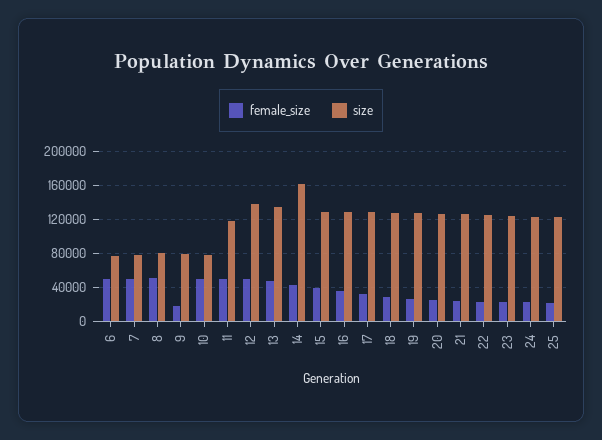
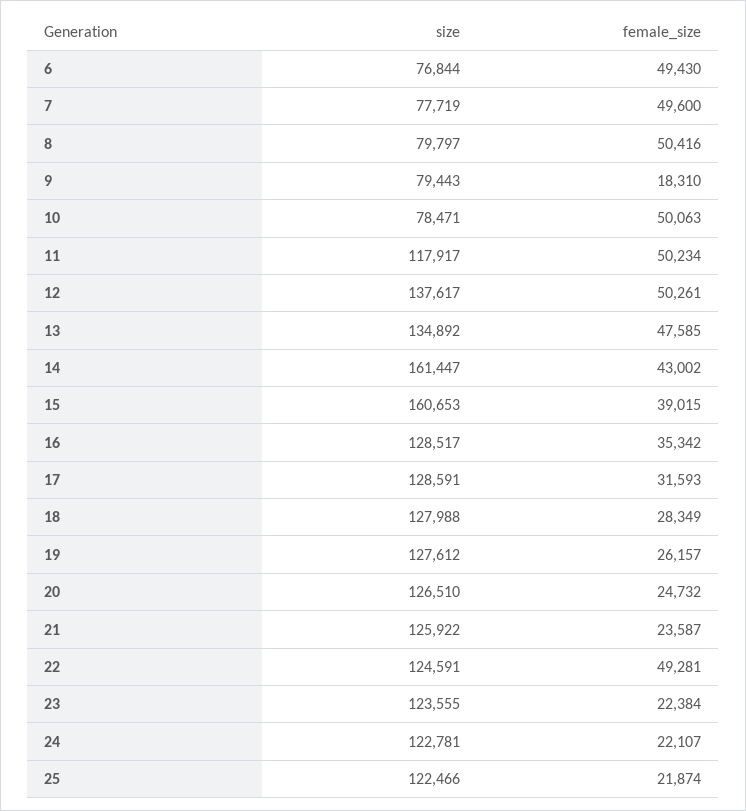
size, 15: 130000 -> 160653
female_size, 22: 20000 -> 49281

